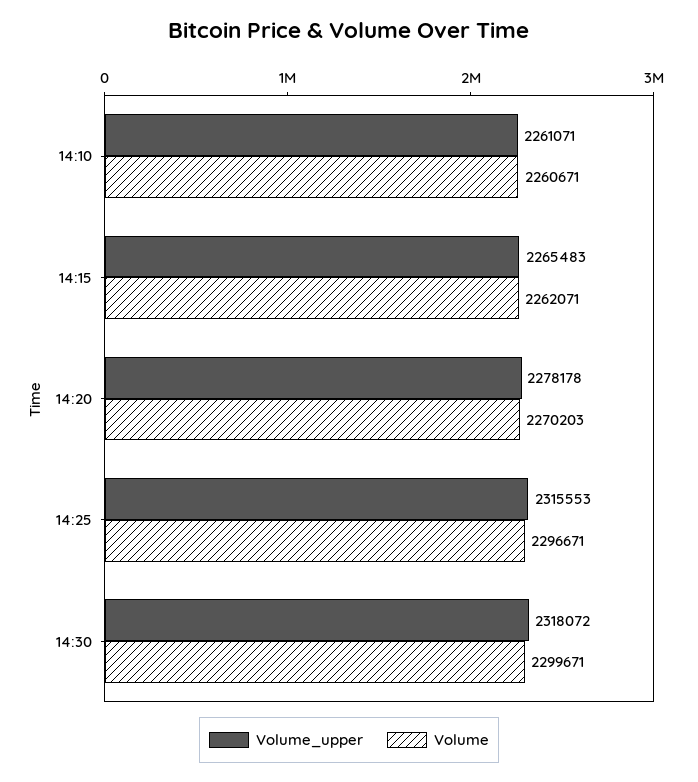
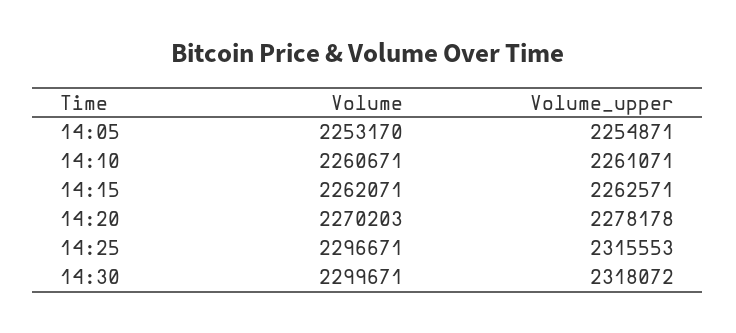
Volume_upper, 14:15: 2265483 -> 2262571
Volume, 14:05: none -> 2253170
Volume_upper, 14:05: none -> 2254871

